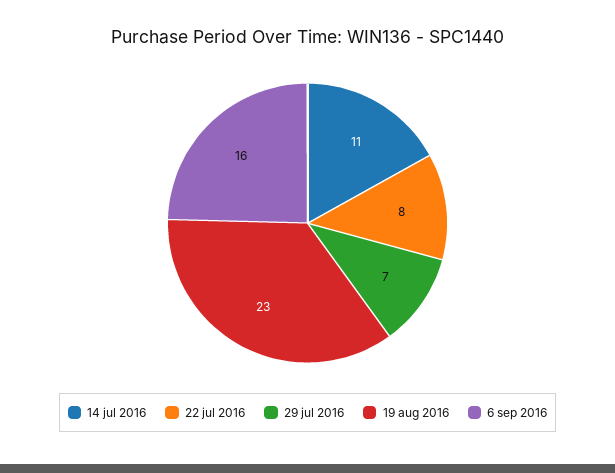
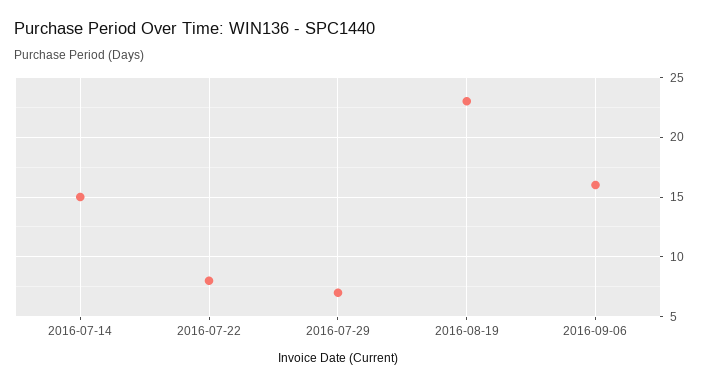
14 jul 2016: 11 -> 15

